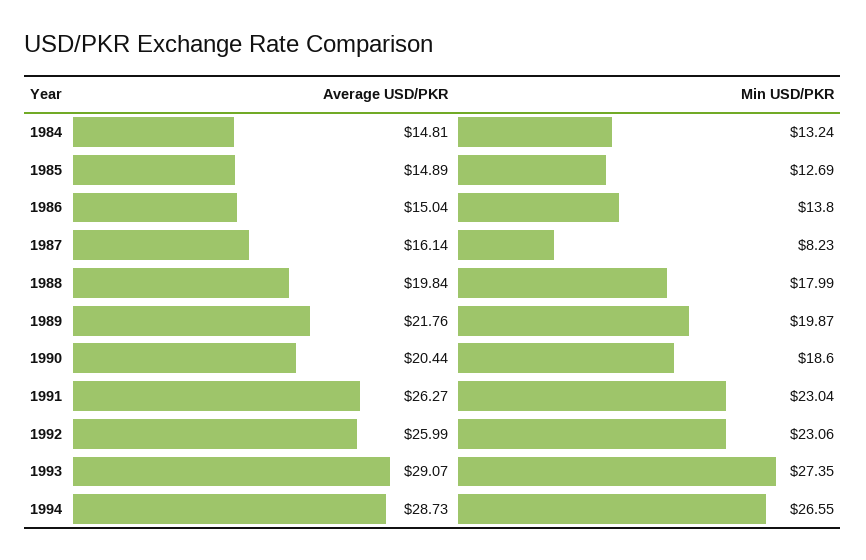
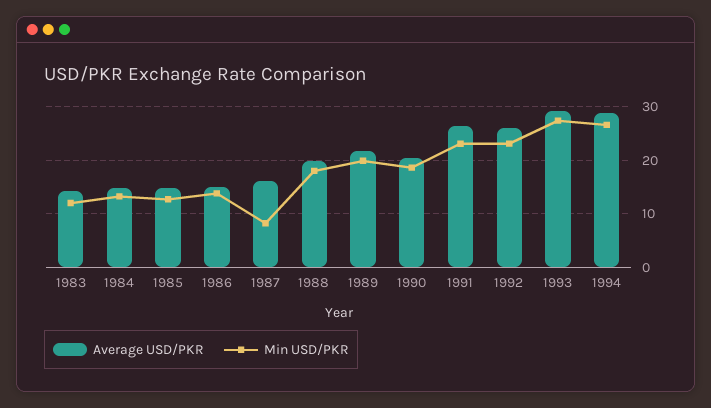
Average USD/PKR, 1983: none -> 14
Min USD/PKR, 1983: none -> 12

